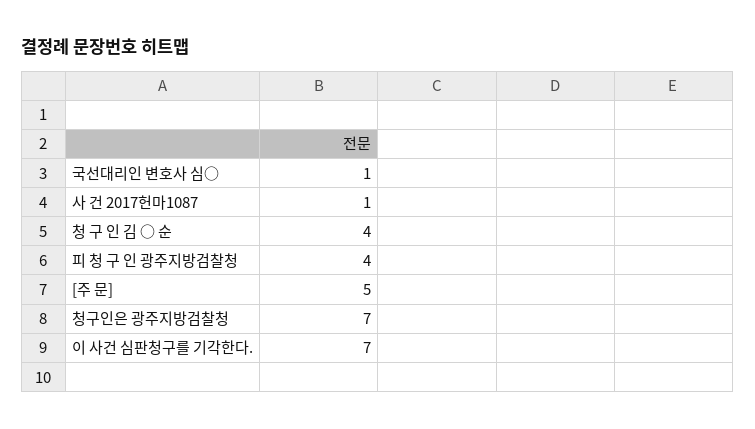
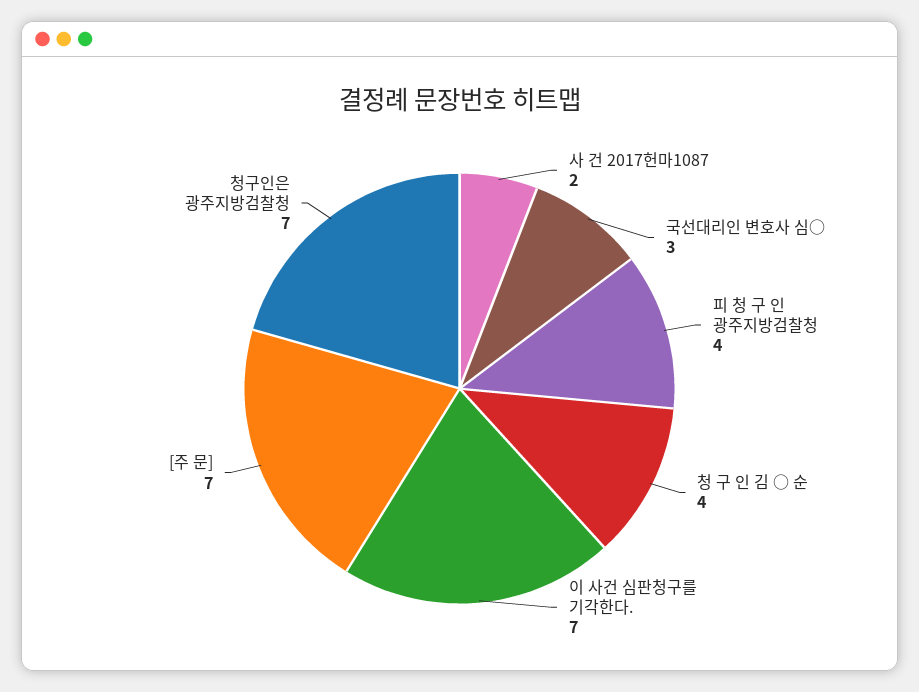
국선대리인 변호사 심○: 1 -> 3
사 건 2017헌마1087: 1 -> 2
[주 문]: 5 -> 7

